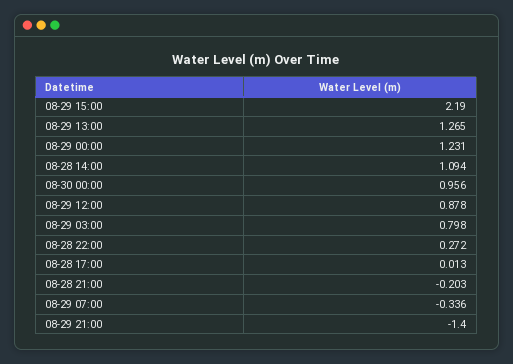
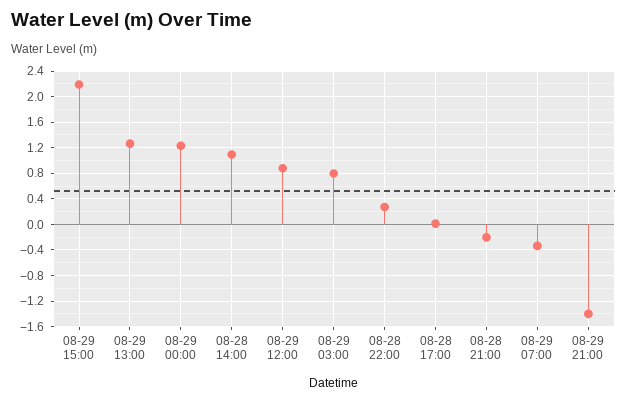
08-30 00:00: 0.956 -> none

